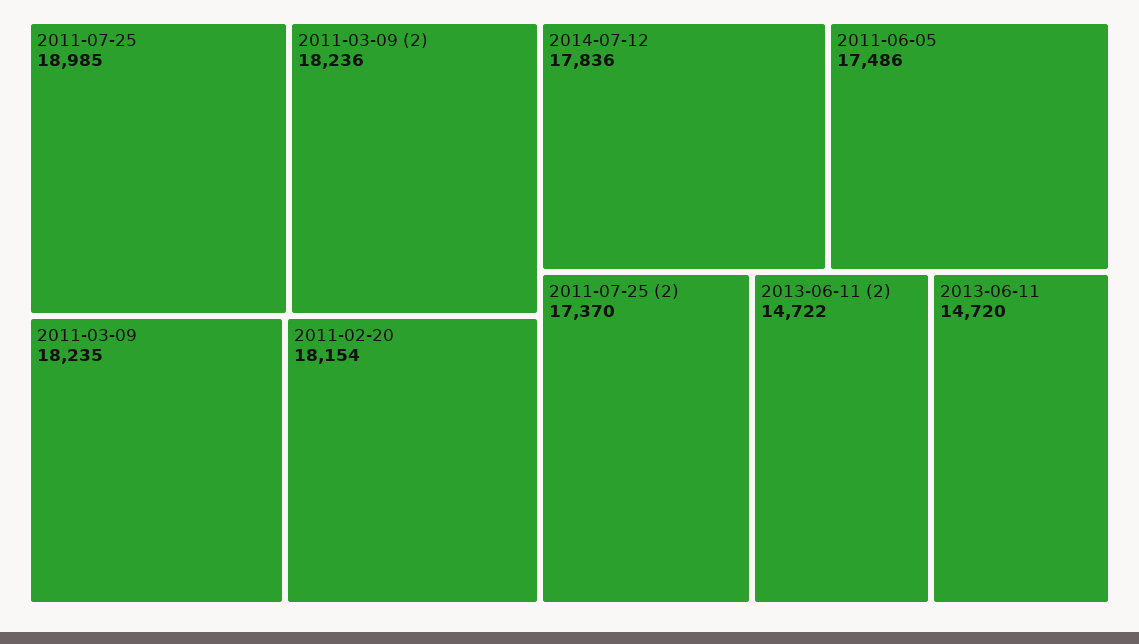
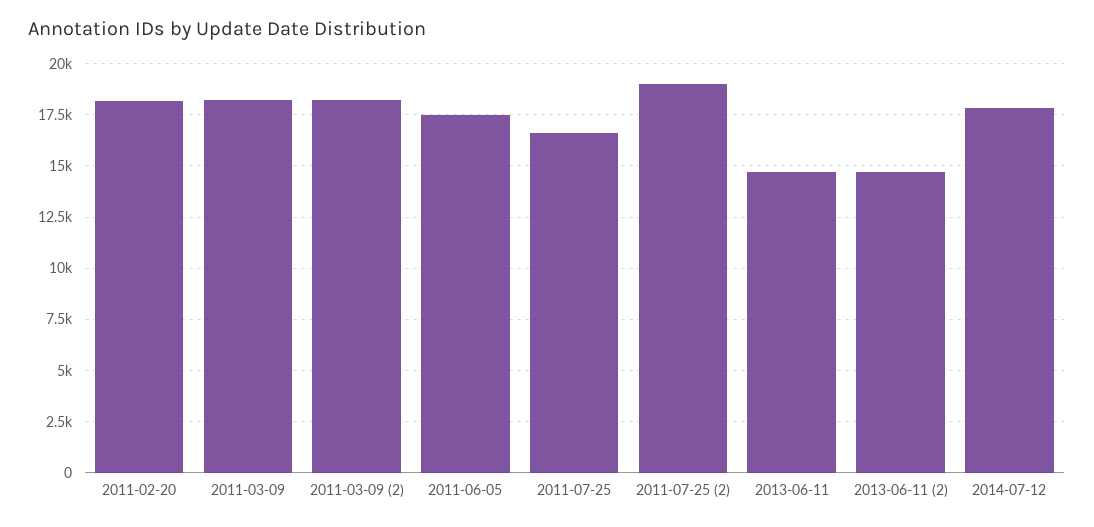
2011-07-25: 18985 -> 16500
2011-07-25 (2): 17370 -> 19000

